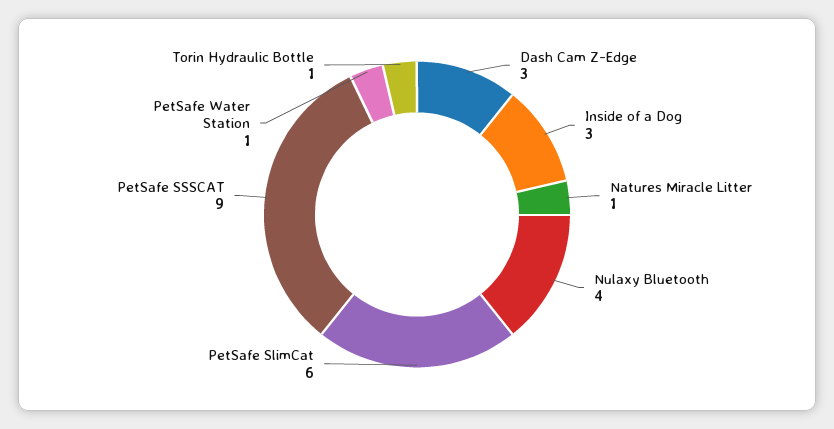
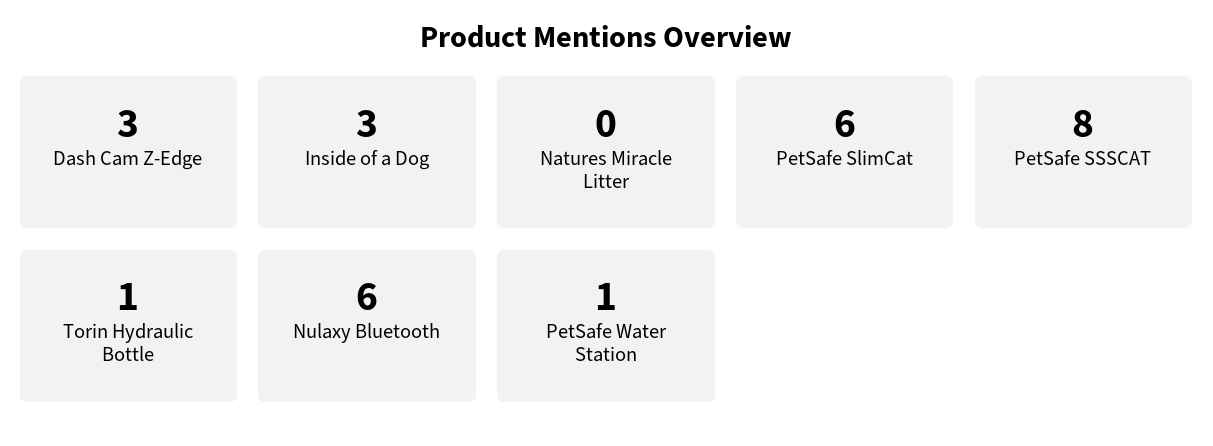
Natures Miracle Litter: 1 -> 0
Nulaxy Bluetooth: 4 -> 6
PetSafe SSSCAT: 9 -> 8

